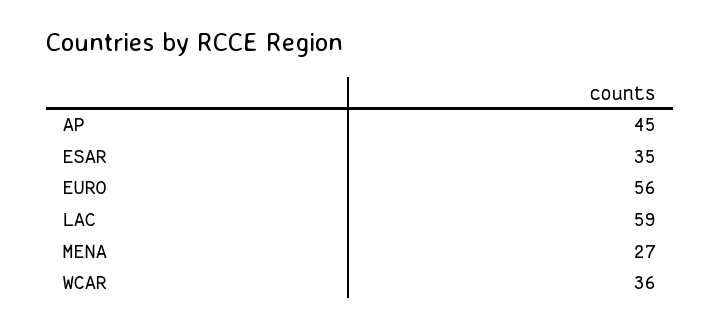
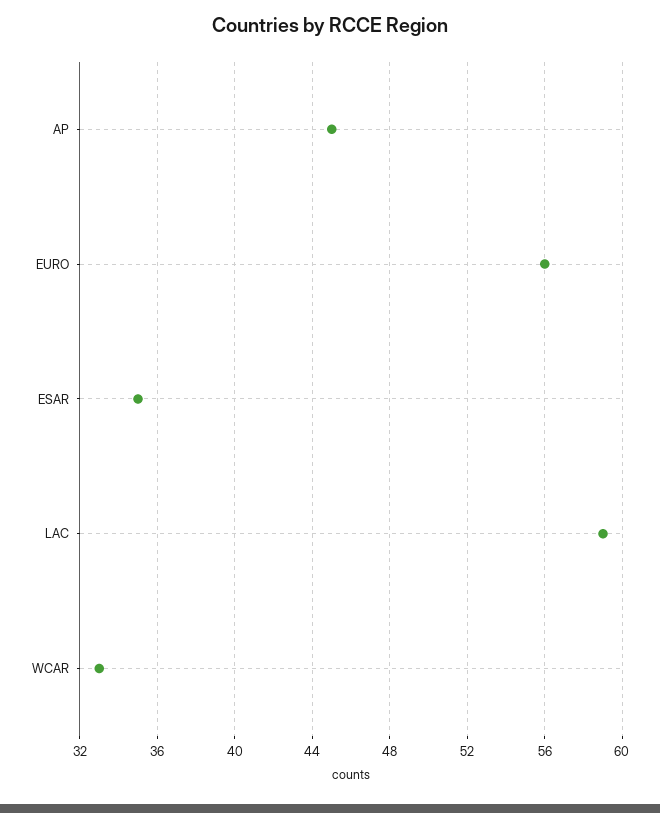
MENA: 27 -> none
WCAR: 36 -> 33

